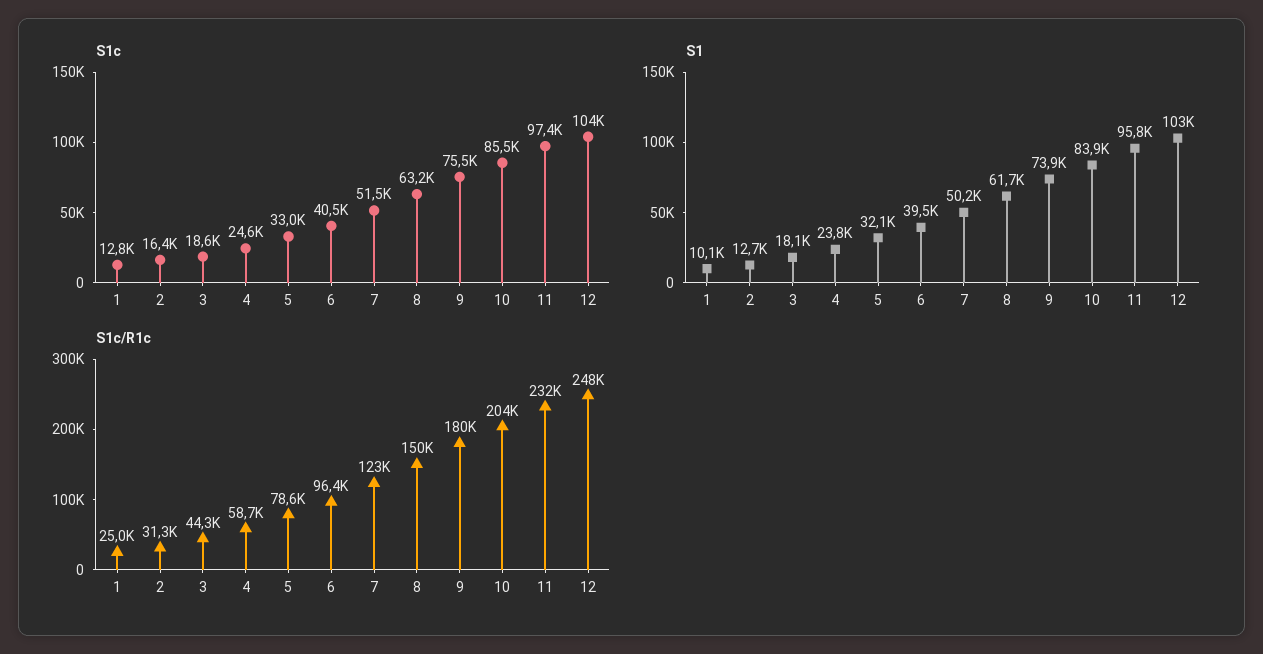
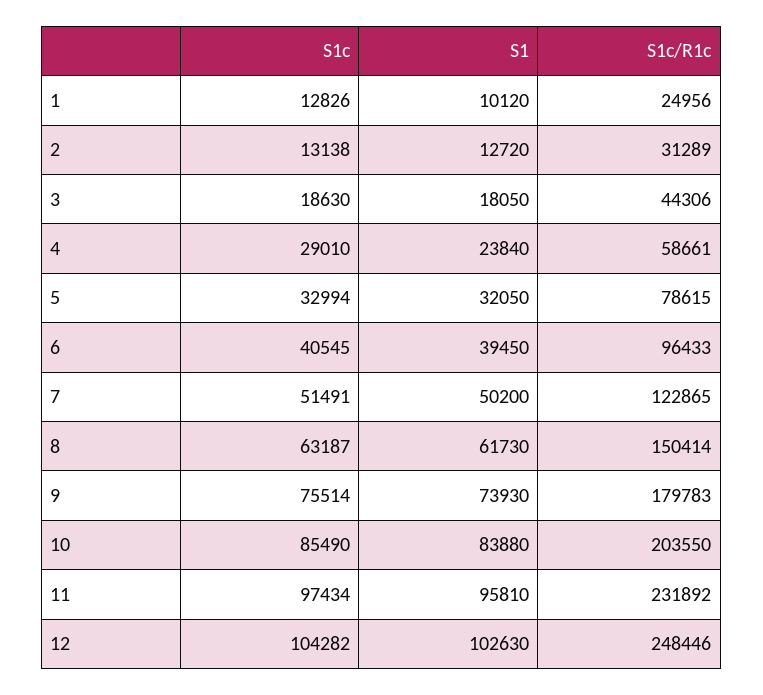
S1c, 2: 16400 -> 13138
S1c, 4: 24600 -> 29010

